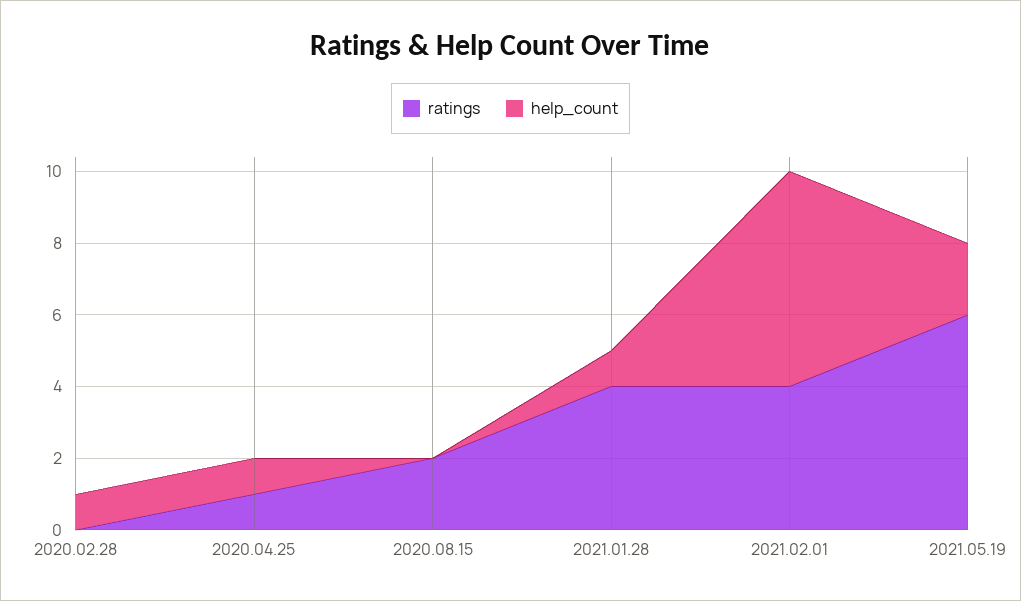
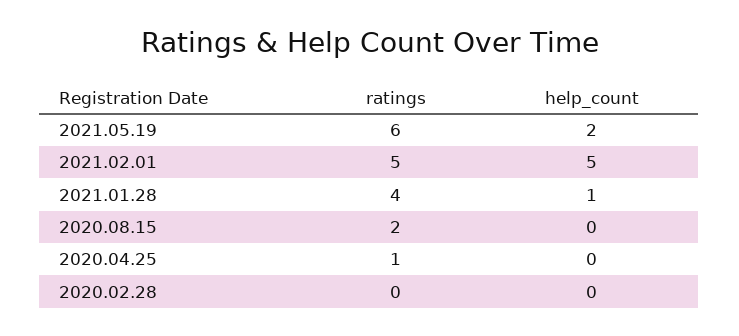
help_count, 2020.02.28: 1 -> 0
help_count, 2020.04.25: 1 -> 0
ratings, 2021.02.01: 4 -> 5
help_count, 2021.02.01: 6 -> 5

